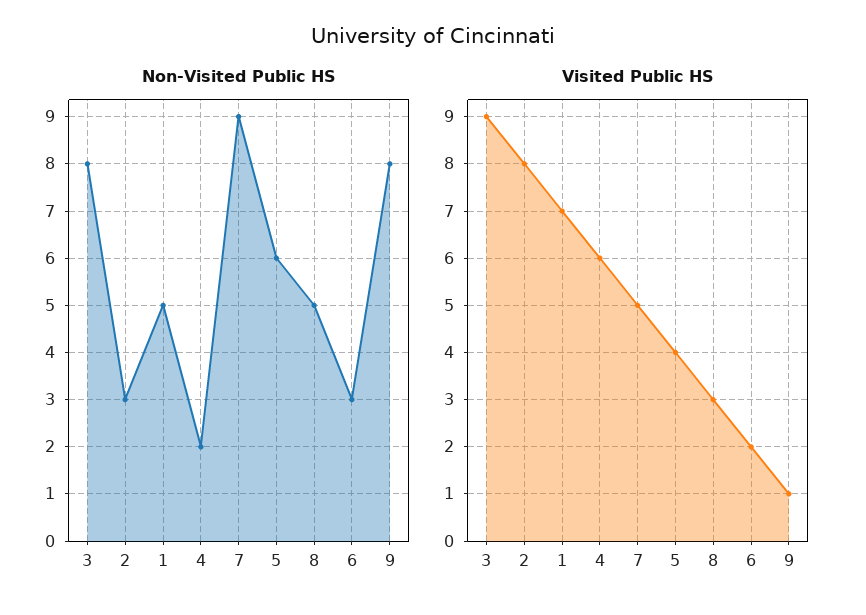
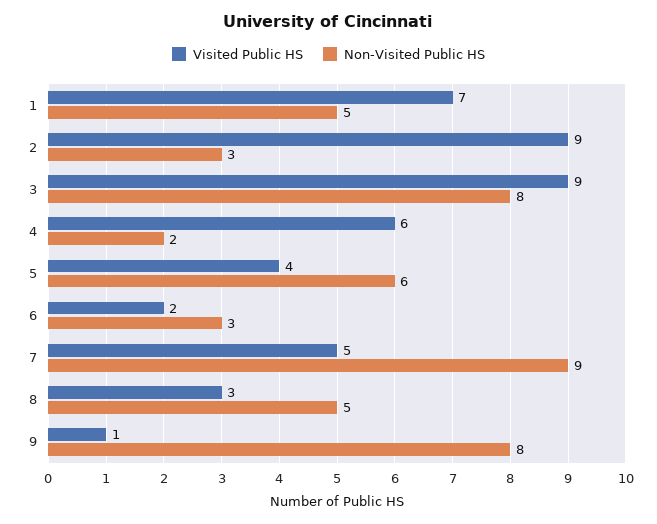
Visited Public HS, 2: 8 -> 9

